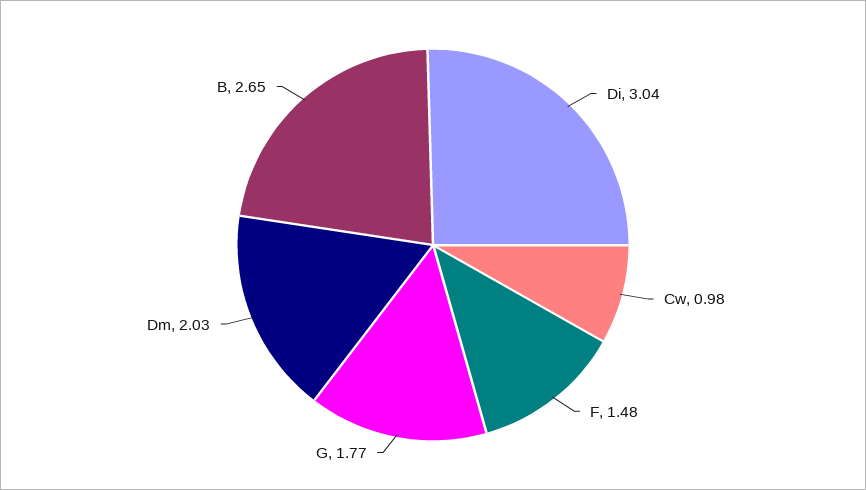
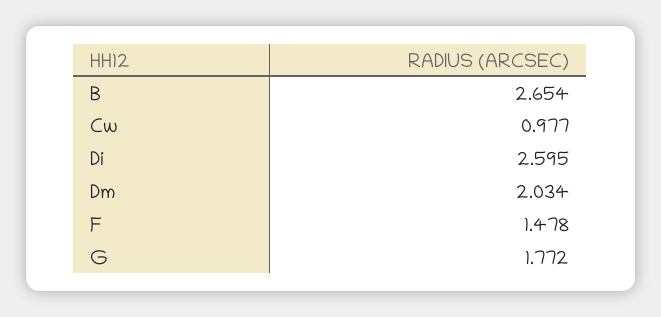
Di: 3.04 -> 2.595

